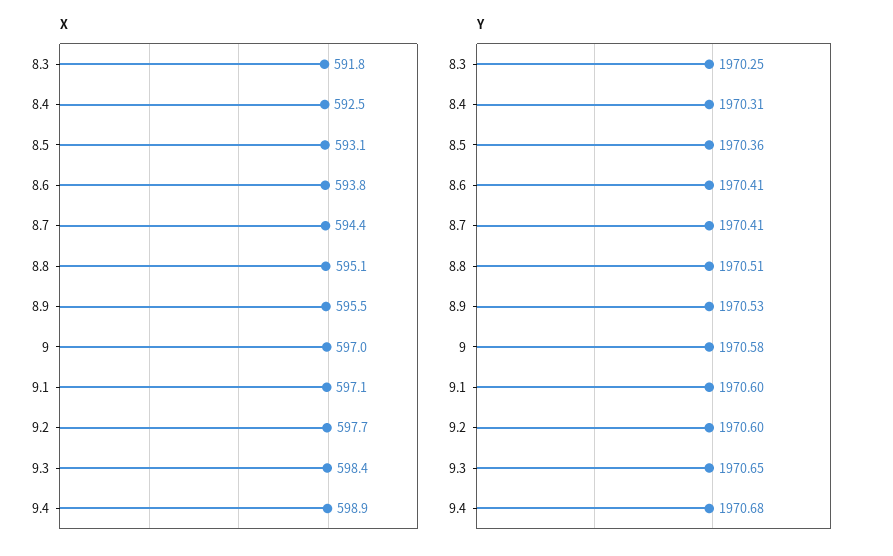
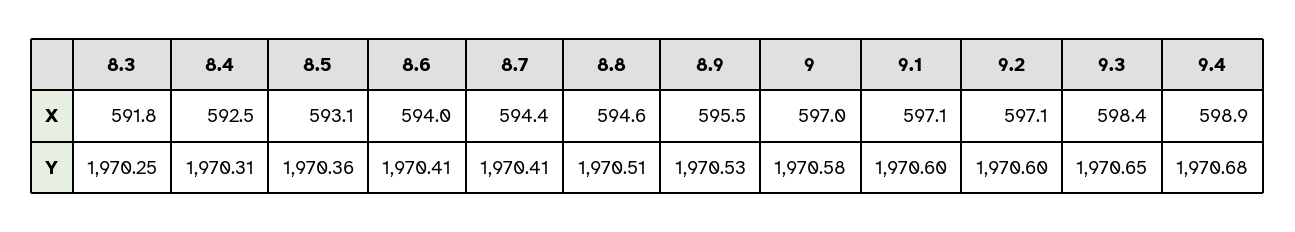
X, 8.6: 593.8 -> 594
X, 8.8: 595.1 -> 594.6
X, 9.2: 597.7 -> 597.1

